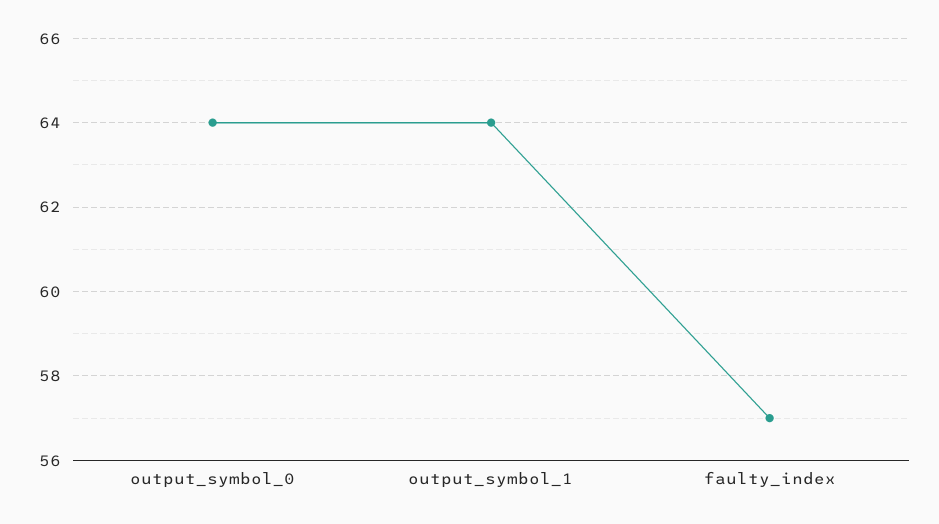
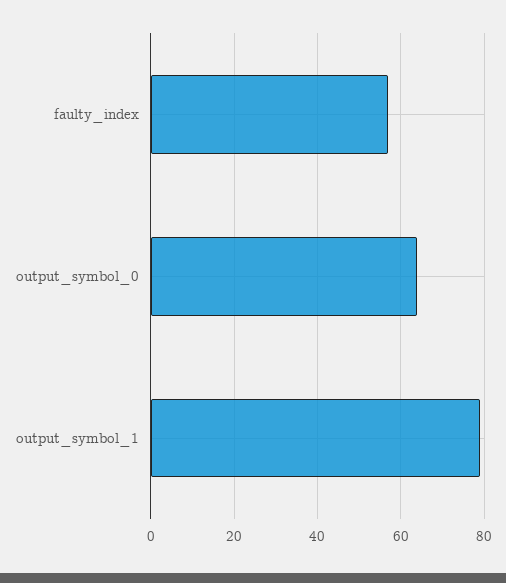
output_symbol_1: 64 -> 80

